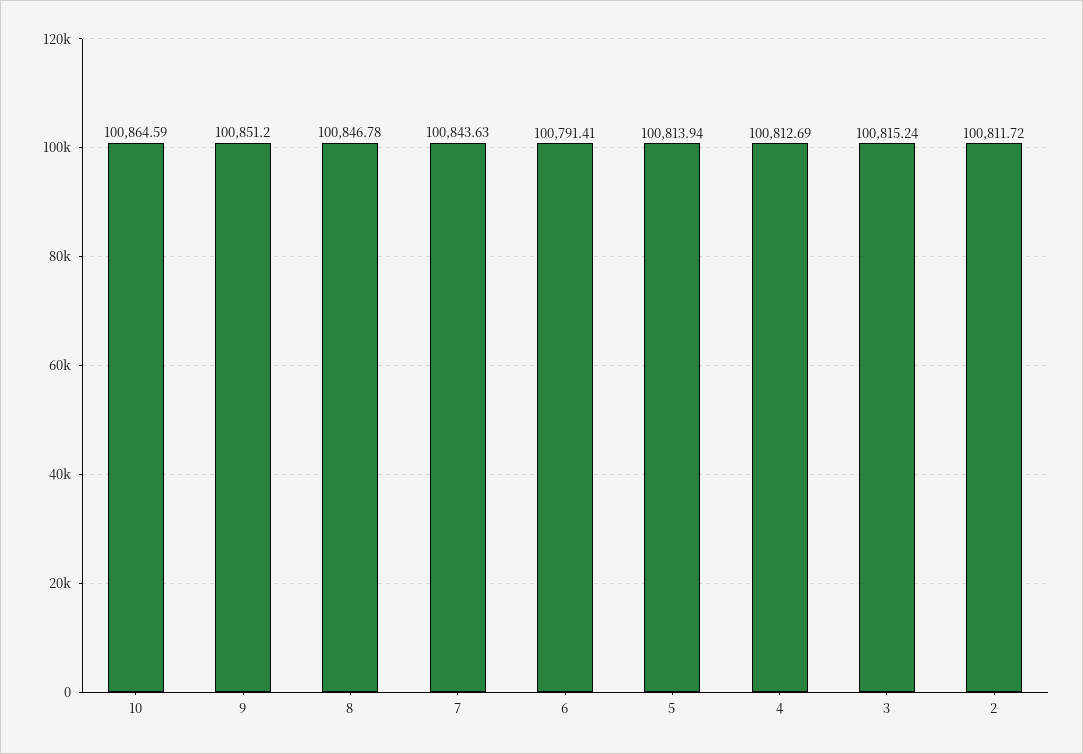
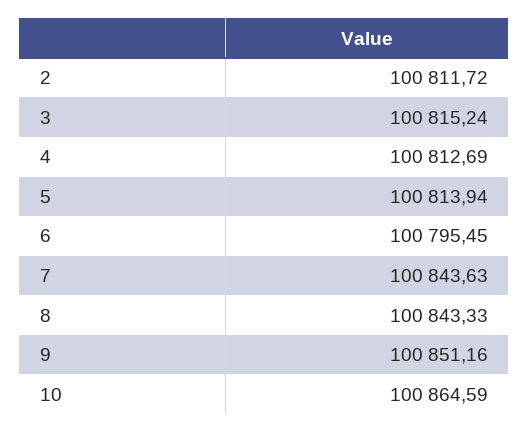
9: 100851.2 -> 100851.16
8: 100846.78 -> 100843.33
6: 100791.41 -> 100795.45

